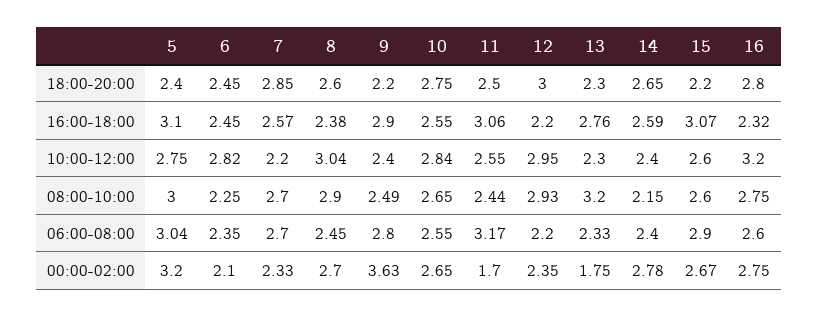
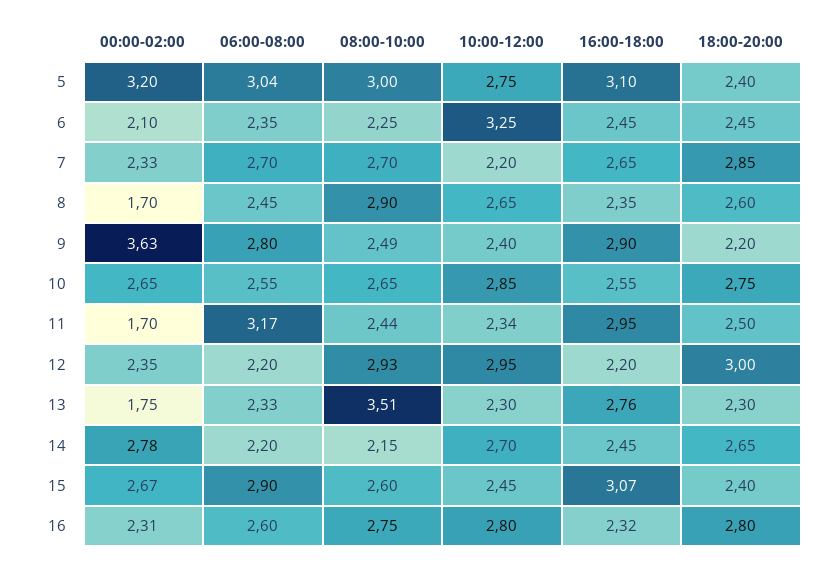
15, 18:00-20:00: 2.2 -> 2.4
7, 16:00-18:00: 2.57 -> 2.65
8, 16:00-18:00: 2.38 -> 2.35
11, 16:00-18:00: 3.06 -> 2.95
14, 16:00-18:00: 2.59 -> 2.45
6, 10:00-12:00: 2.82 -> 3.25
8, 10:00-12:00: 3.04 -> 2.65
10, 10:00-12:00: 2.84 -> 2.85
11, 10:00-12:00: 2.55 -> 2.34
14, 10:00-12:00: 2.4 -> 2.7
15, 10:00-12:00: 2.6 -> 2.45
16, 10:00-12:00: 3.2 -> 2.8
13, 08:00-10:00: 3.2 -> 3.51
14, 06:00-08:00: 2.4 -> 2.2
8, 00:00-02:00: 2.7 -> 1.7
16, 00:00-02:00: 2.75 -> 2.31

